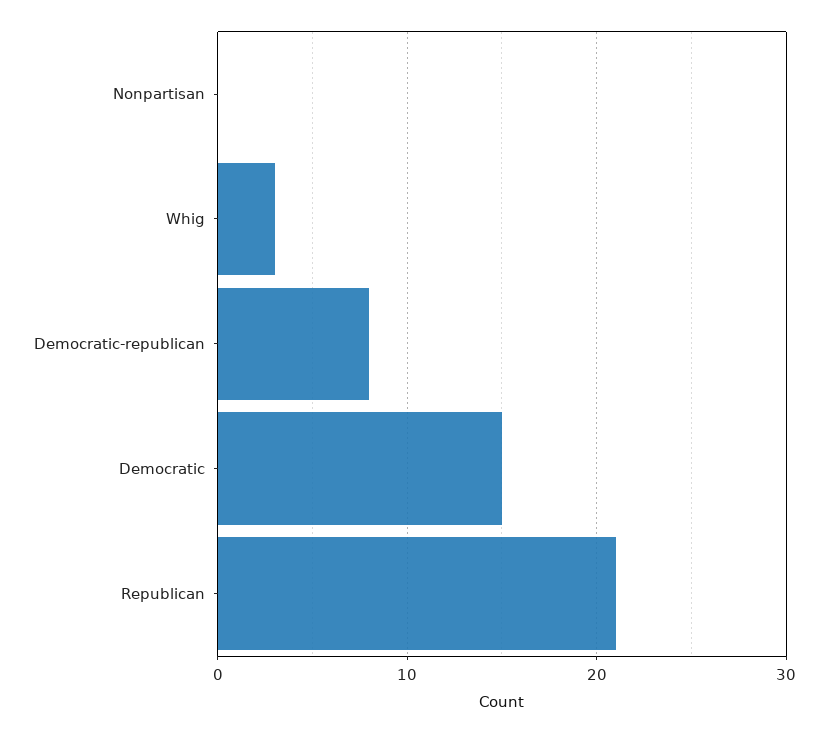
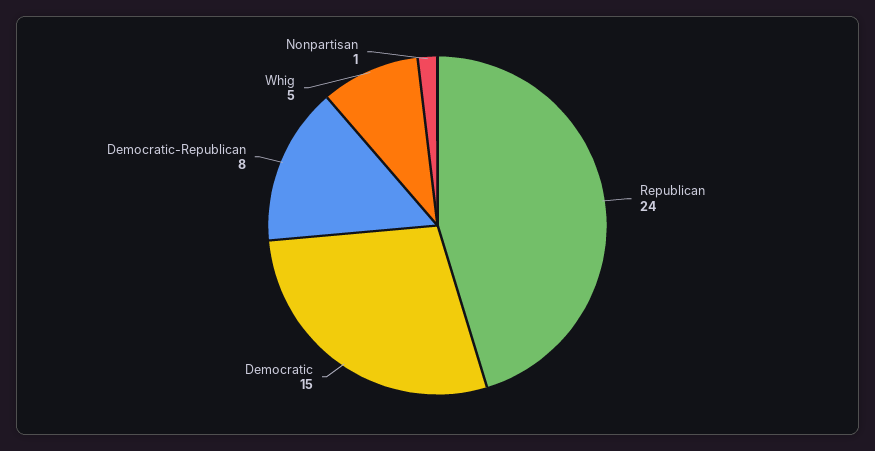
Nonpartisan: 0 -> 1
Whig: 3 -> 5
Republican: 21 -> 24

